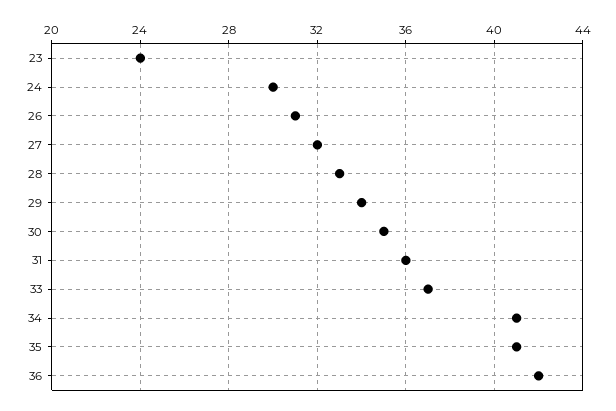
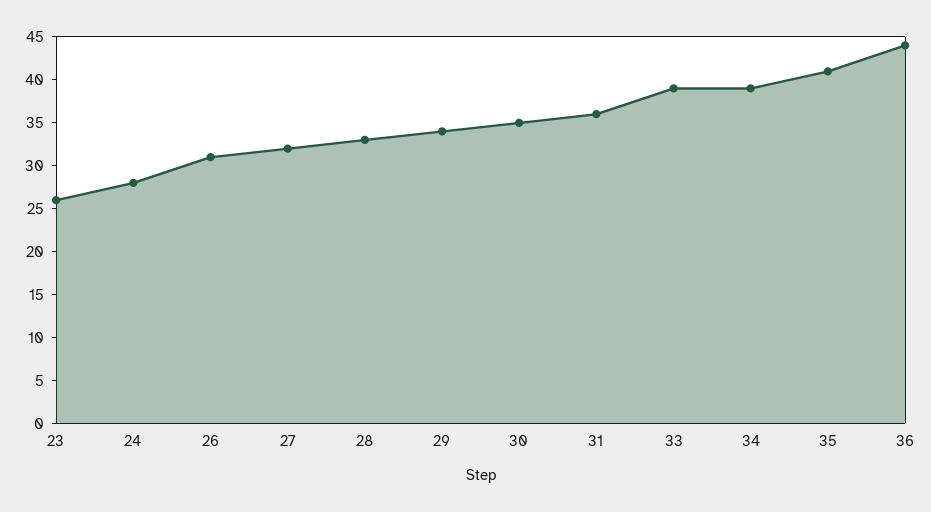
23: 24 -> 26
24: 30 -> 28
33: 37 -> 39
34: 41 -> 39
36: 42 -> 44

